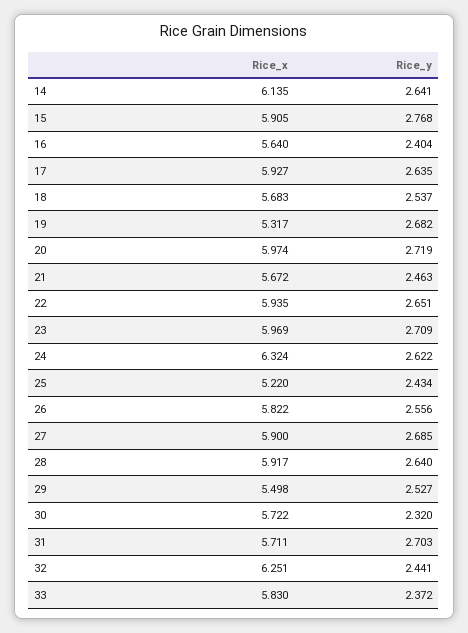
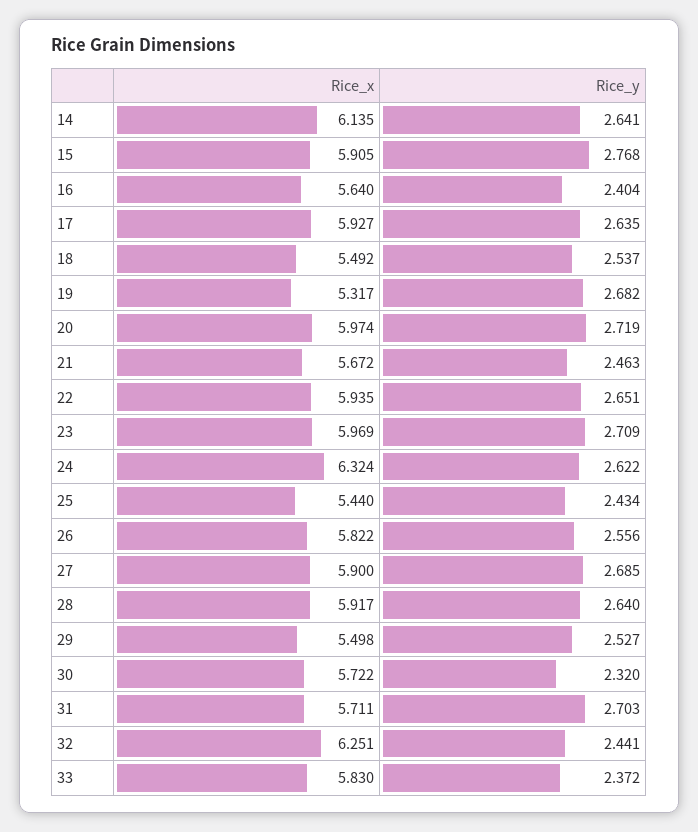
Rice_x, 18: 5.683 -> 5.492
Rice_x, 25: 5.22 -> 5.44

